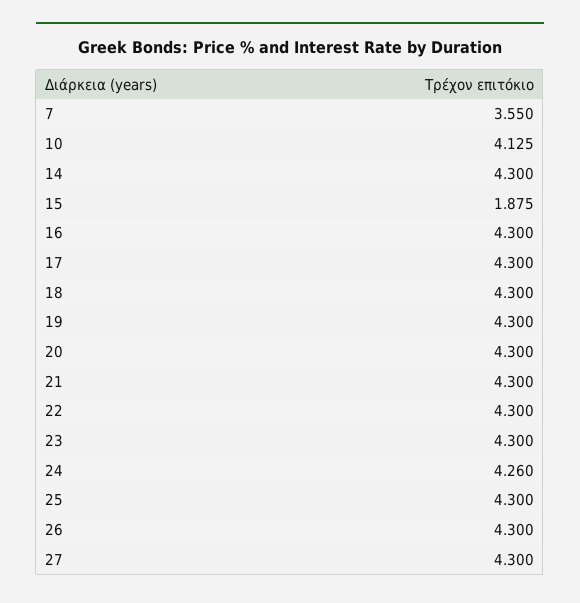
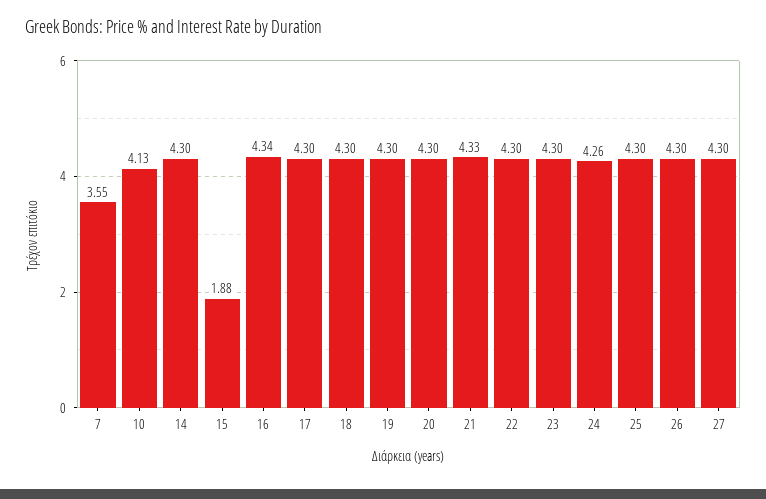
16: 4.3 -> 4.34
21: 4.3 -> 4.33

